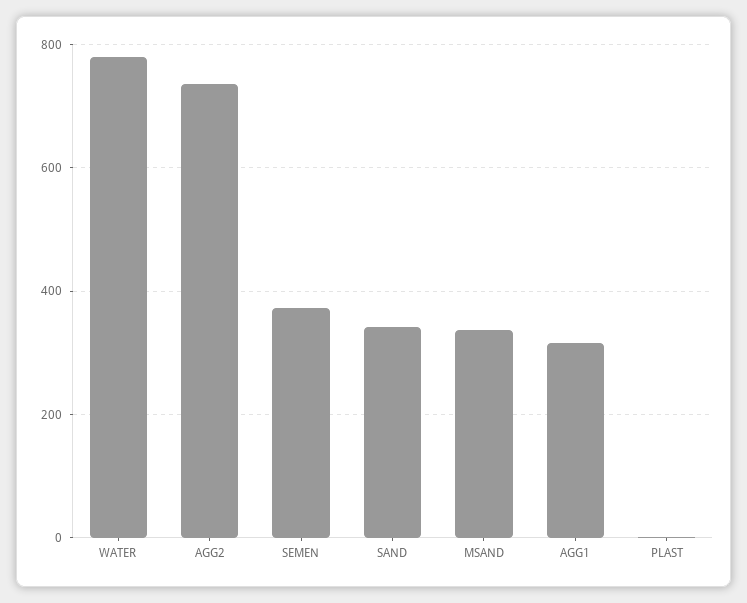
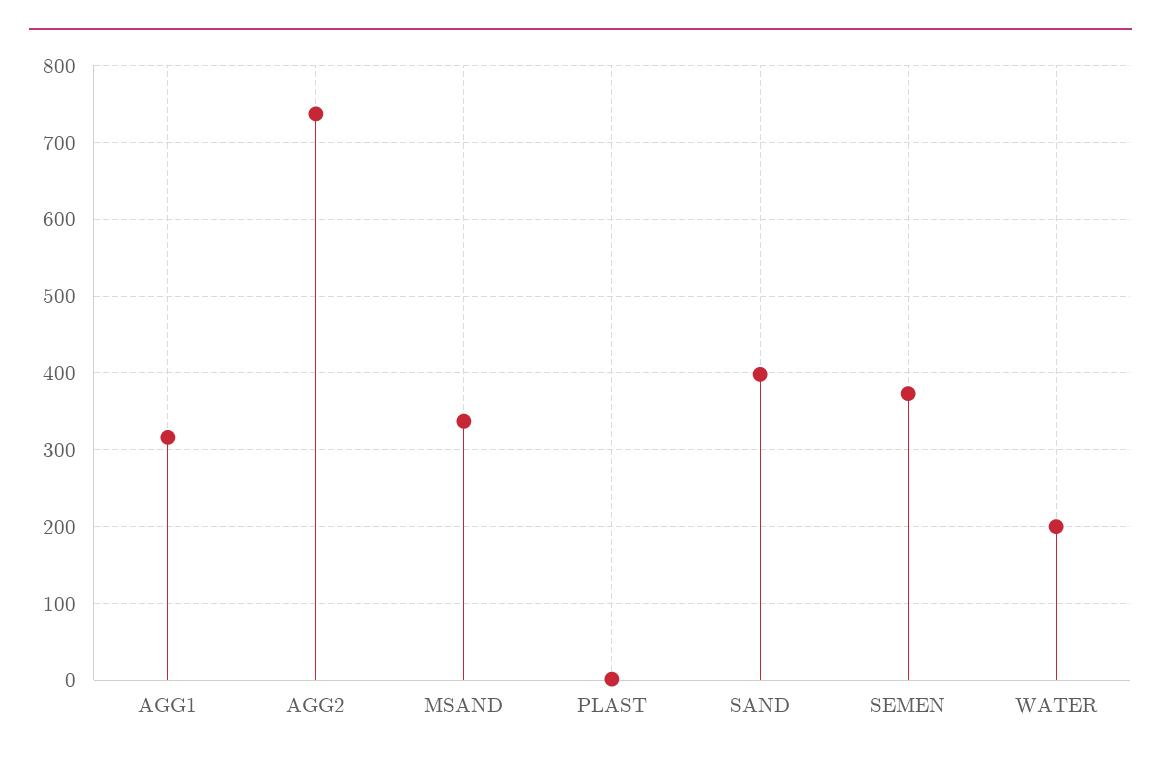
WATER: 780 -> 200
SAND: 340 -> 400

